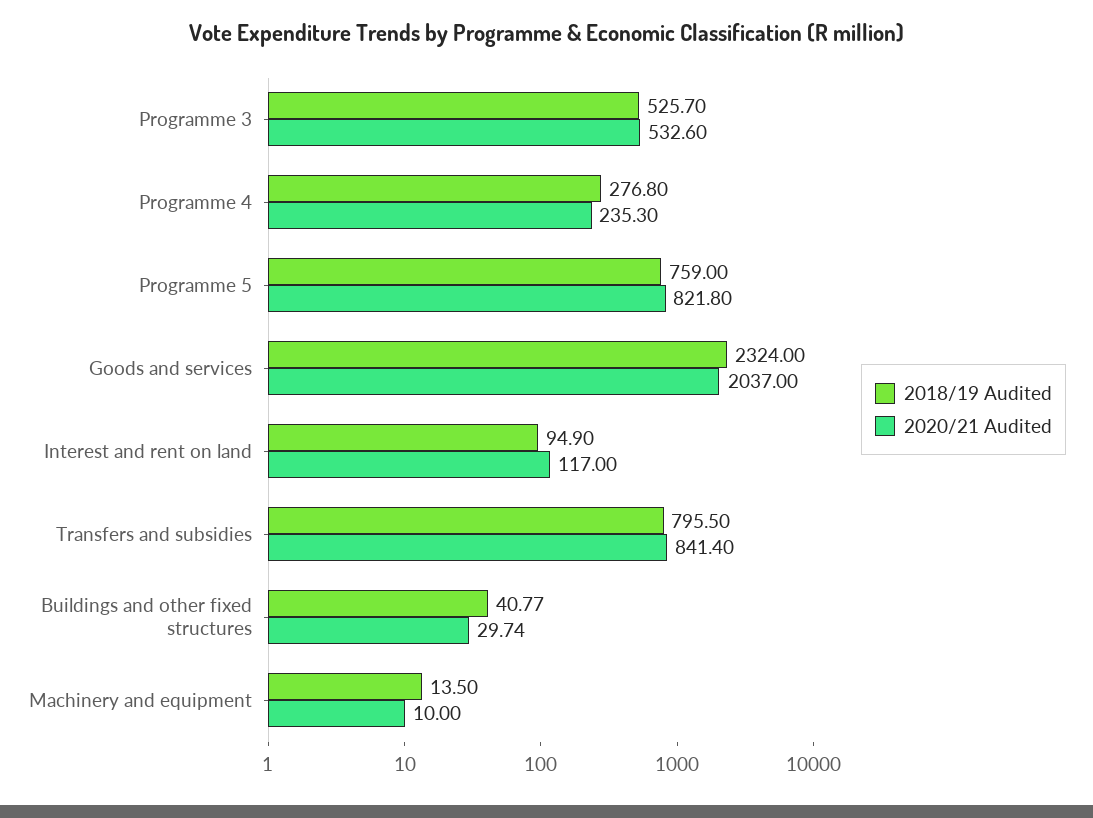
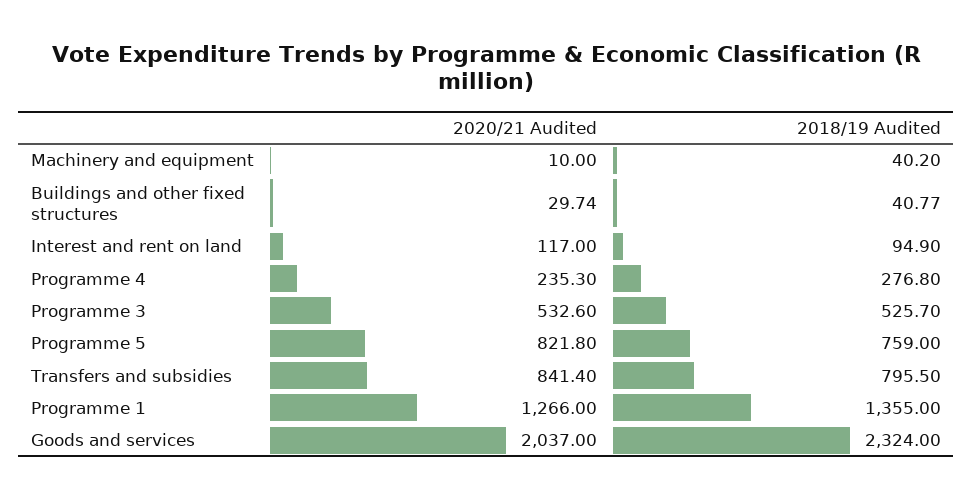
2018/19 Audited, Machinery and equipment: 13.5 -> 40.2
2020/21 Audited, Programme 1: none -> 1266
2018/19 Audited, Programme 1: none -> 1355

